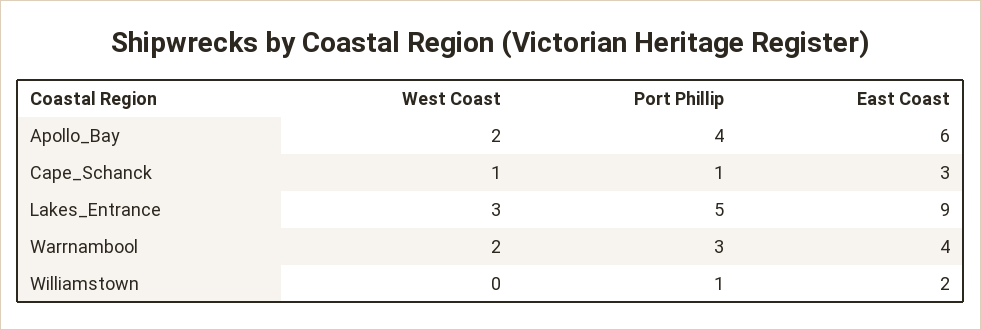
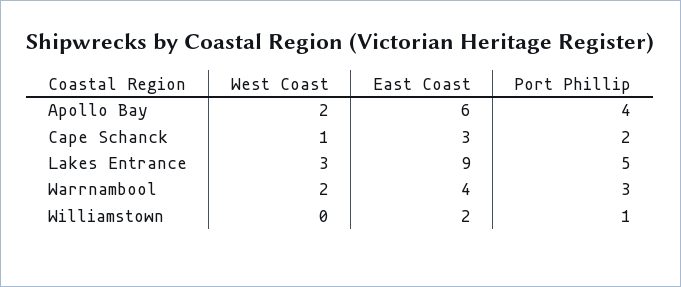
Port Phillip, Cape_Schanck: 1 -> 2

